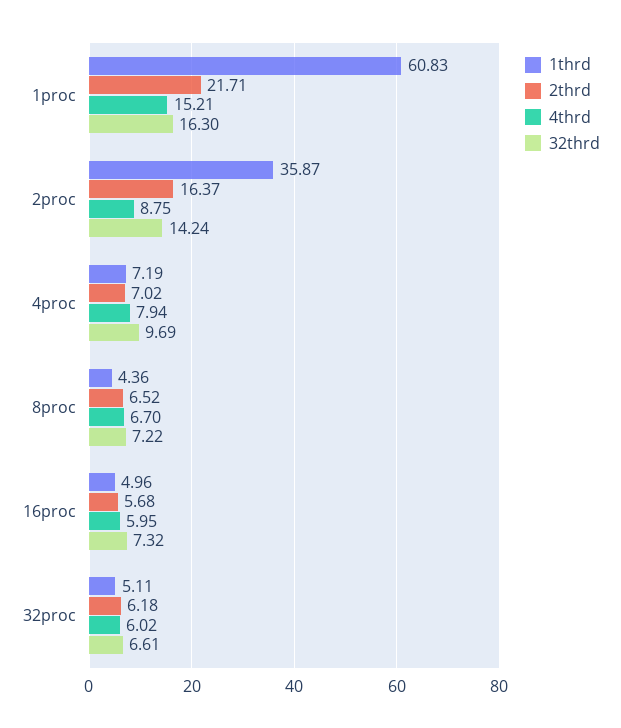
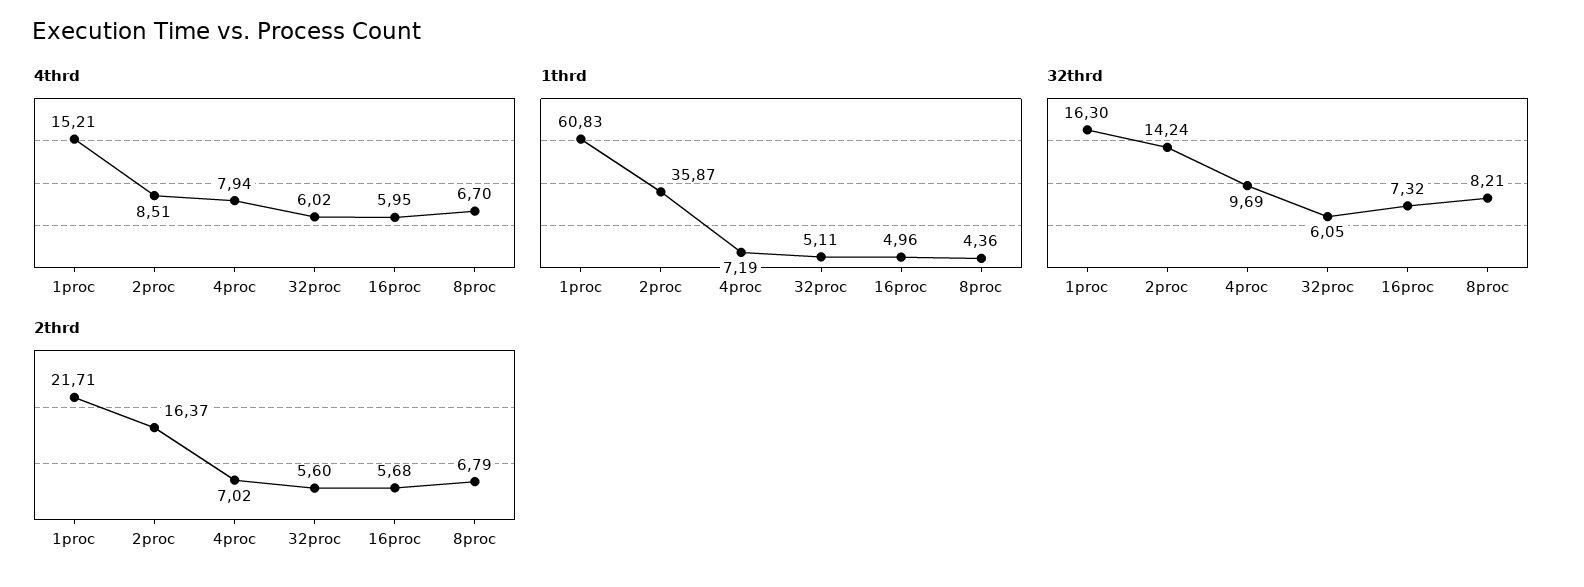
4thrd, 2proc: 8.75 -> 8.51
2thrd, 8proc: 6.52 -> 6.79
32thrd, 8proc: 7.22 -> 8.21
2thrd, 32proc: 6.18 -> 5.6
32thrd, 32proc: 6.61 -> 6.05

